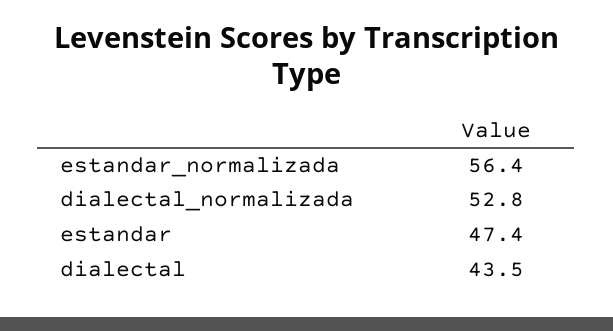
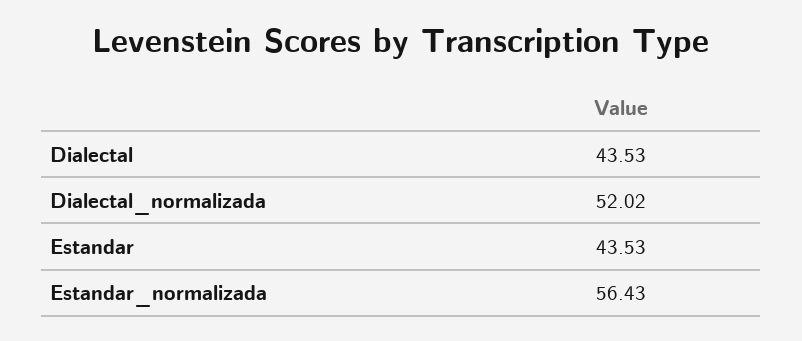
dialectal_normalizada: 52.8 -> 52.02
estandar: 47.4 -> 43.53

